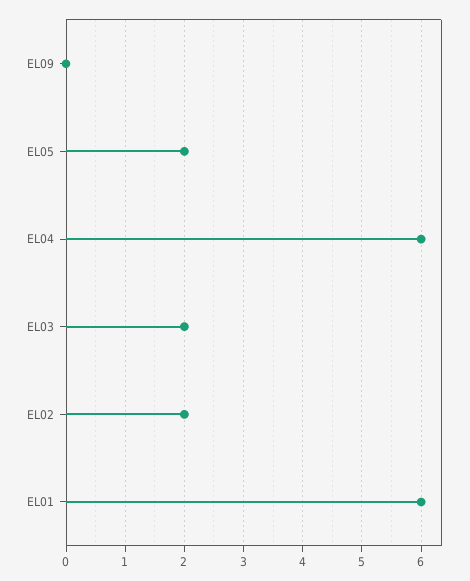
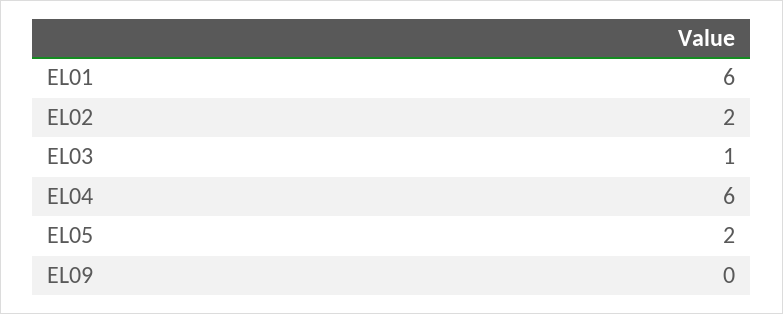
EL03: 2 -> 1

